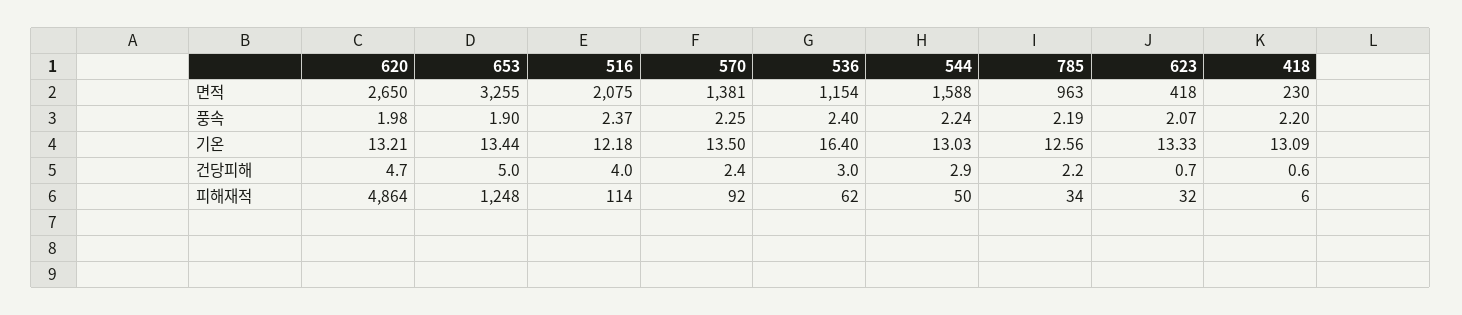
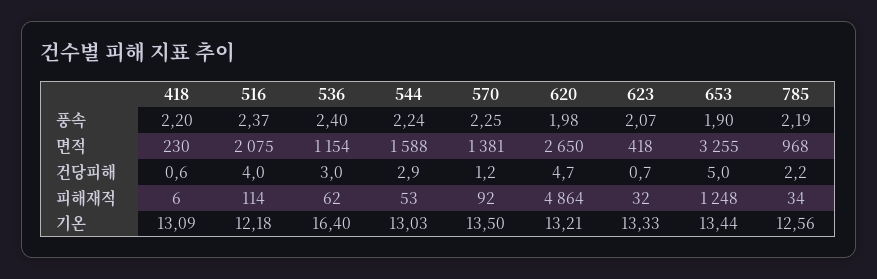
785, 면적: 963 -> 968
570, 건당피해: 2.4 -> 1.2
544, 피해재적: 50 -> 53

